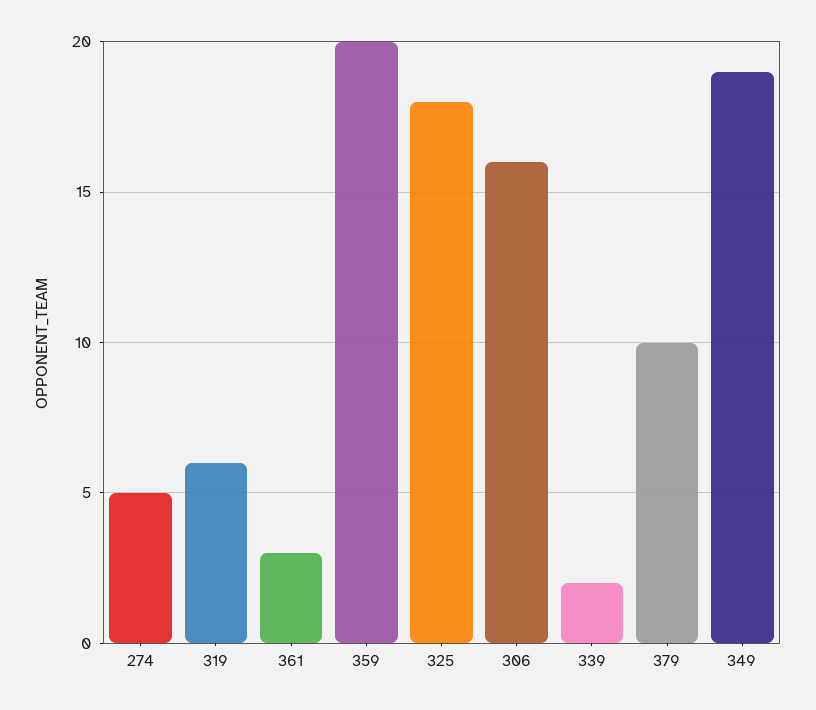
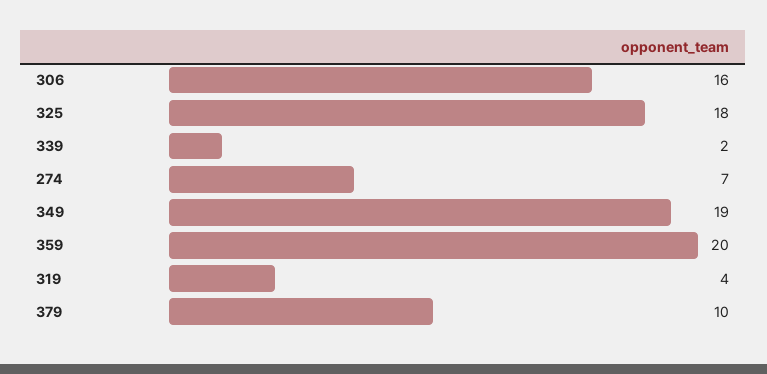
274: 5 -> 7
319: 6 -> 4
361: 3 -> none

